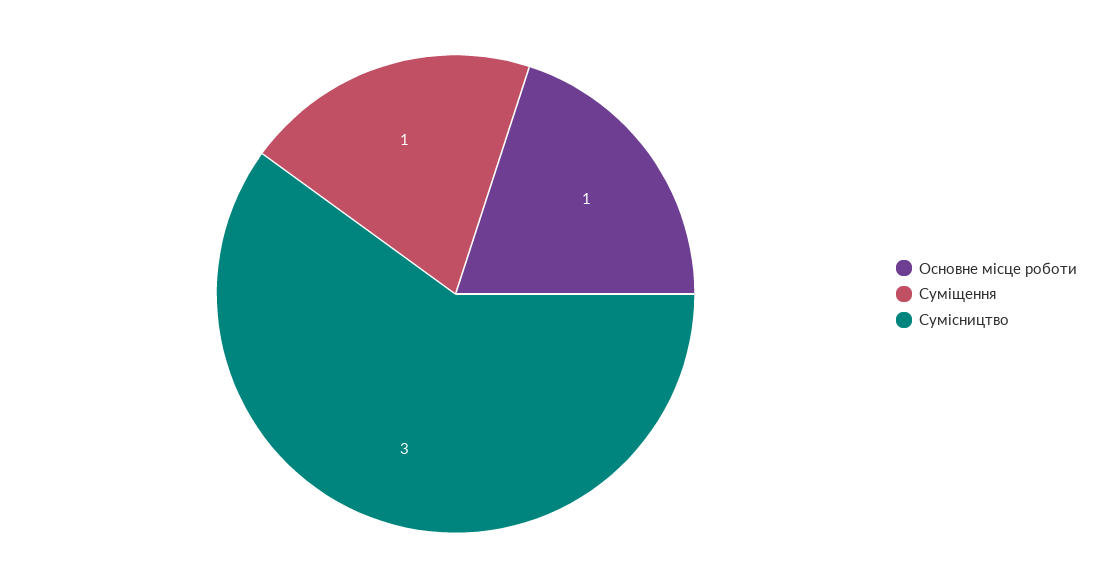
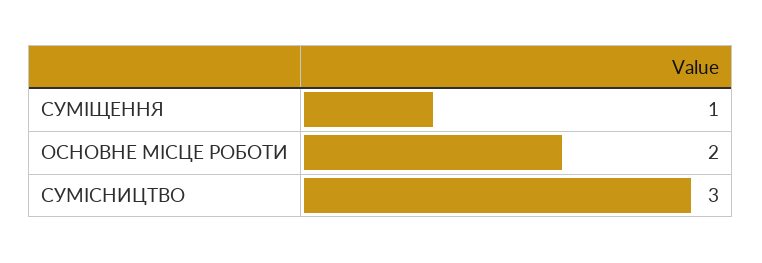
Основне місце роботи: 1 -> 2

